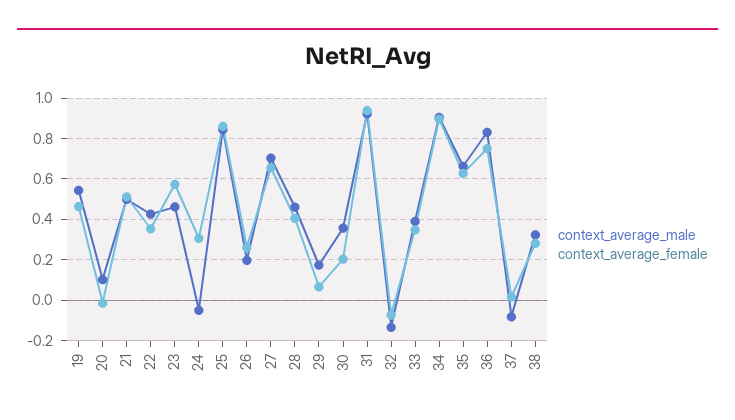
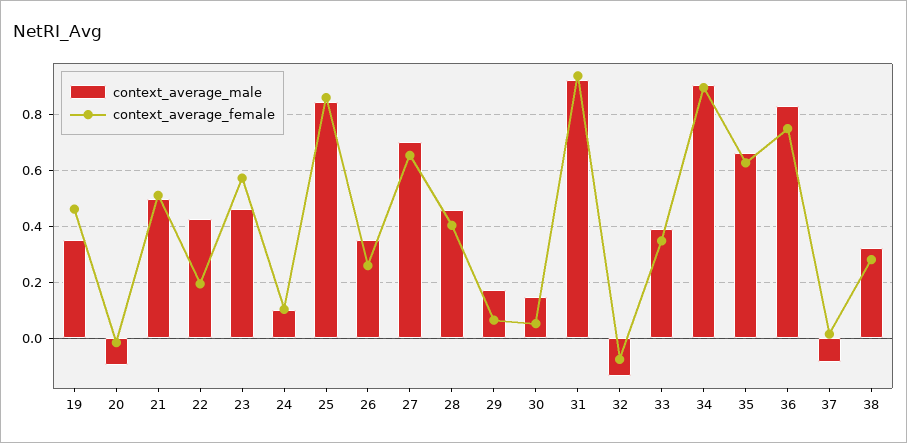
context_average_male, 19: 0.55 -> 0.35
context_average_male, 20: 0.1 -> -0.1
context_average_female, 22: 0.35 -> 0.2
context_average_male, 24: -0.05 -> 0.1
context_average_female, 24: 0.3 -> 0.1
context_average_male, 26: 0.2 -> 0.35
context_average_male, 30: 0.35 -> 0.15
context_average_female, 30: 0.2 -> 0.05

